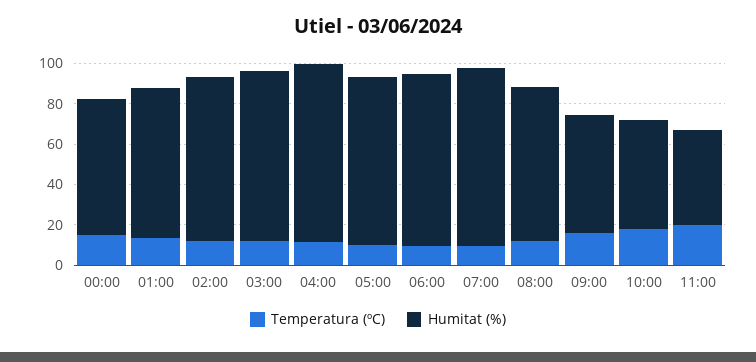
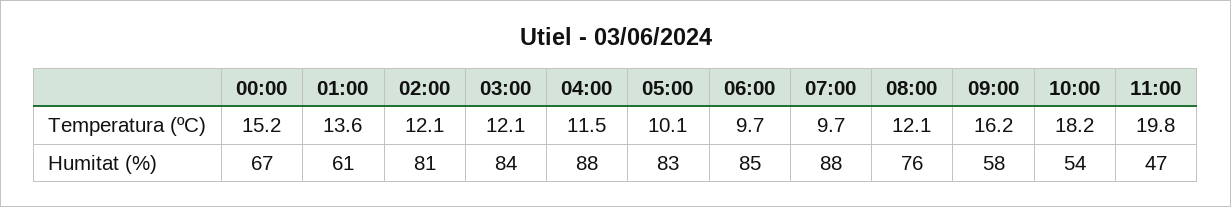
Humitat (%), 01:00: 75 -> 61

